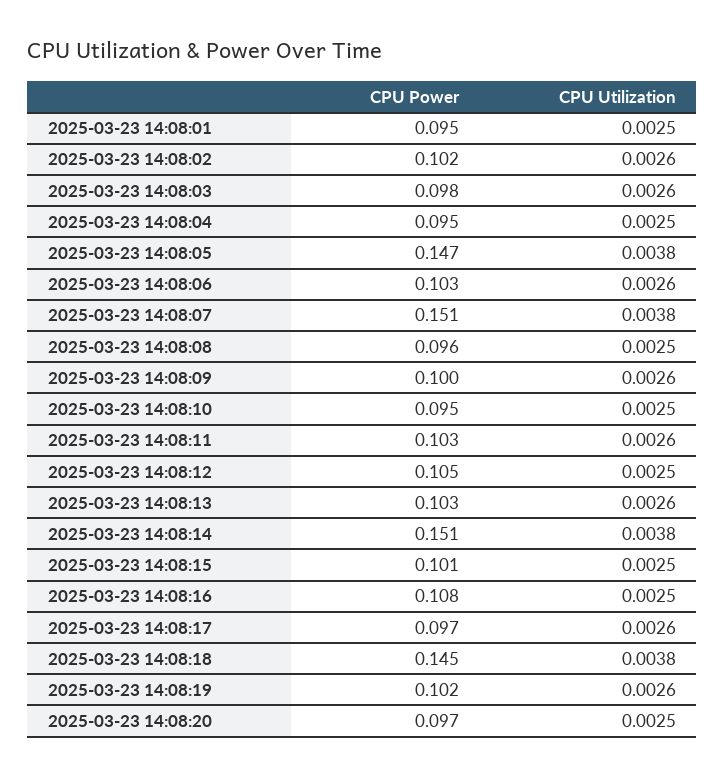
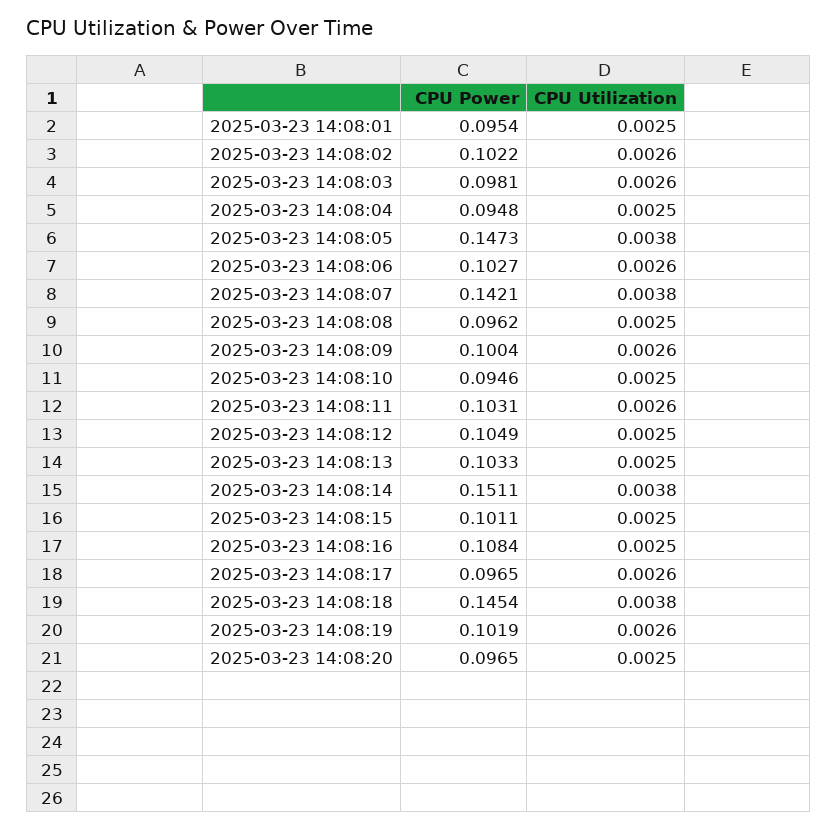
CPU Power, 2025-03-23 14:08:07: 0.151 -> 0.1421
CPU Utilization, 2025-03-23 14:08:13: 0.0026 -> 0.0025

